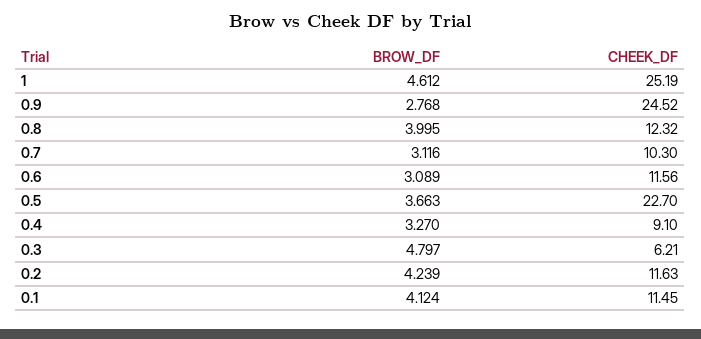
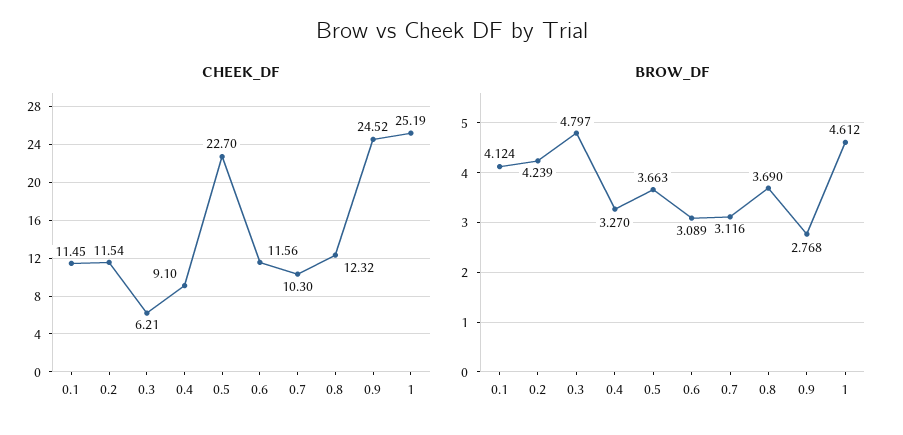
BROW_DF, 0.8: 3.995 -> 3.69
CHEEK_DF, 0.2: 11.63 -> 11.54

